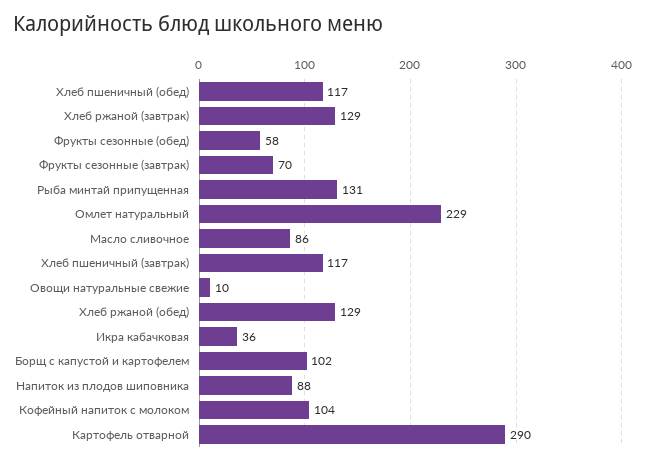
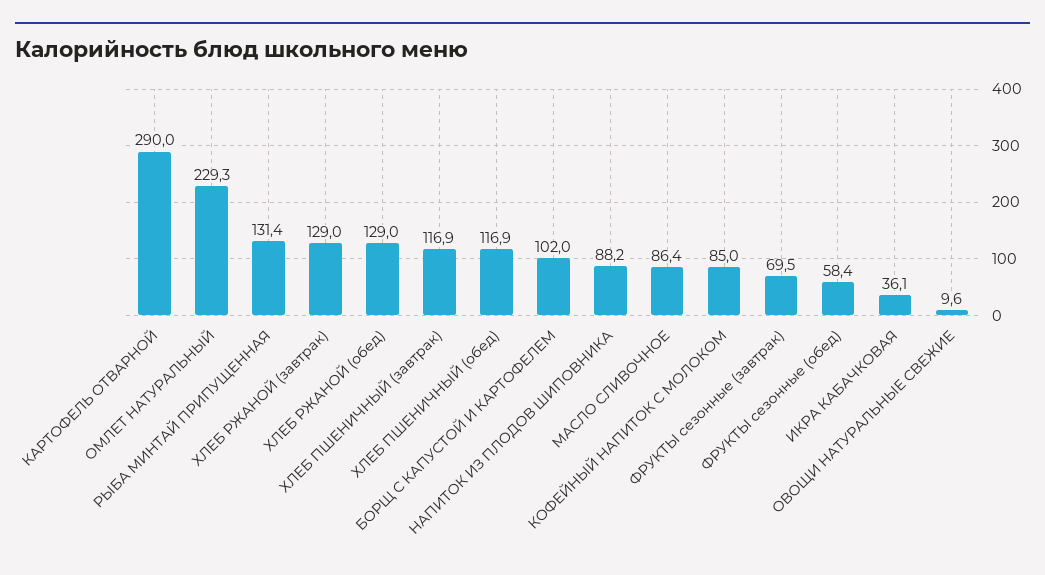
Кофейный напиток с молоком: 104 -> 85

